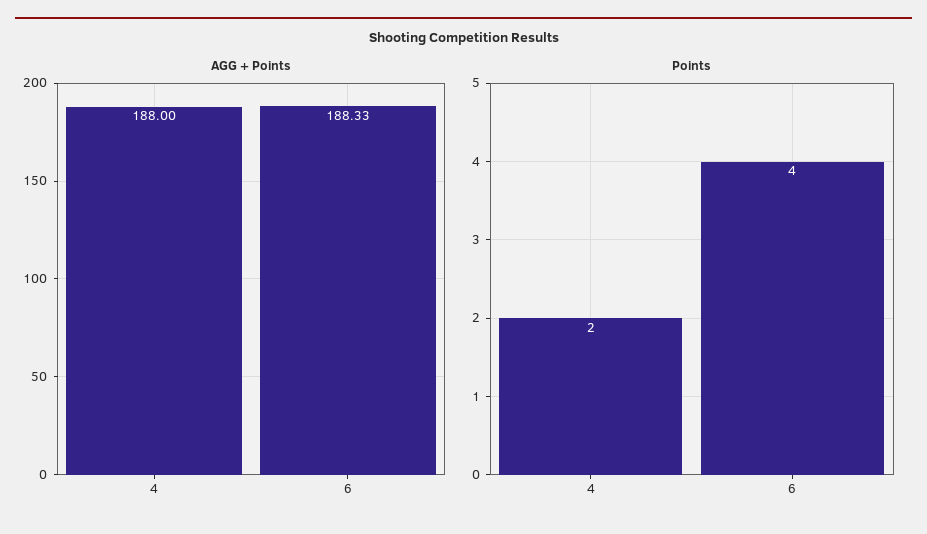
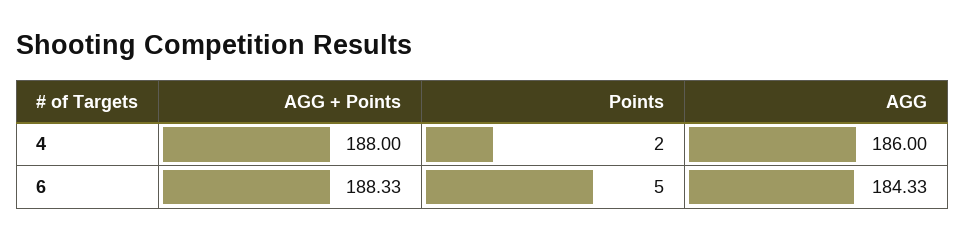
Points, 6: 4 -> 5
AGG, 4: none -> 186
AGG, 6: none -> 184.33

